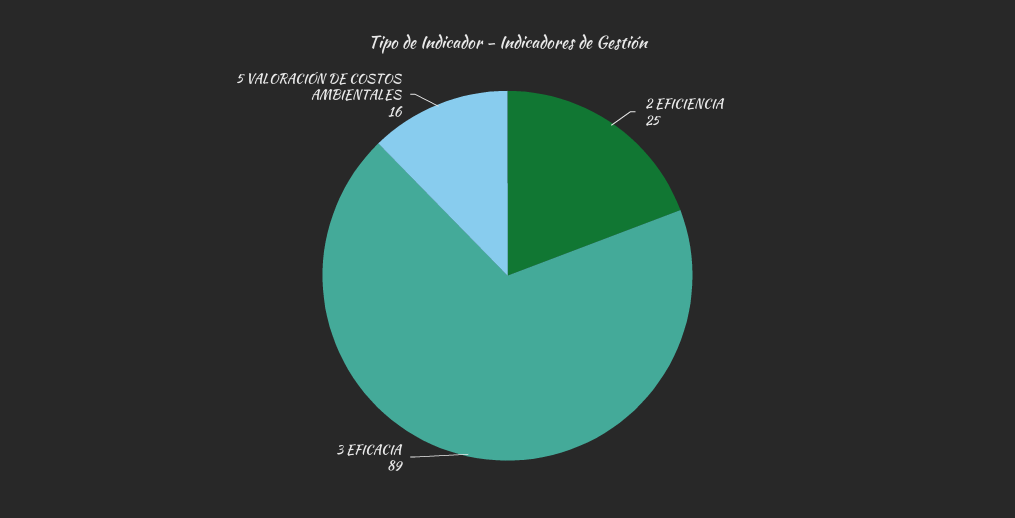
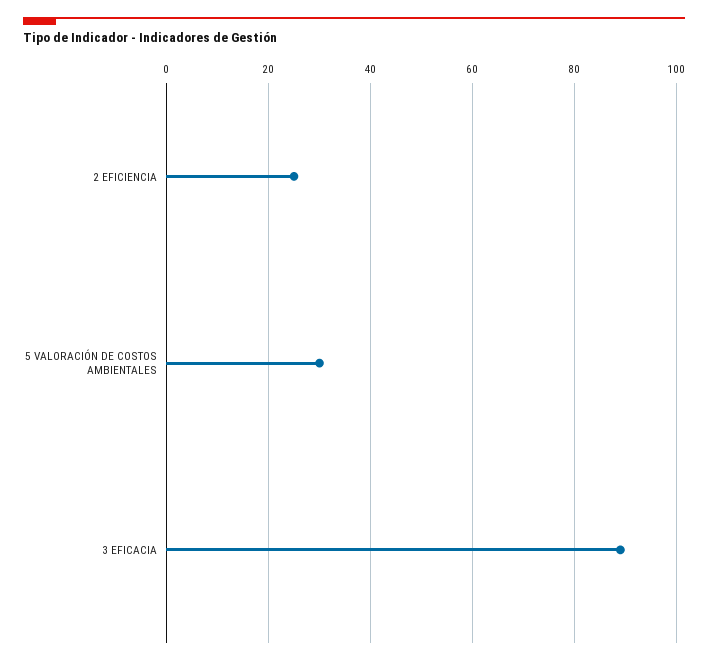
5 VALORACIÓN DE COSTOS AMBIENTALES: 16 -> 30

